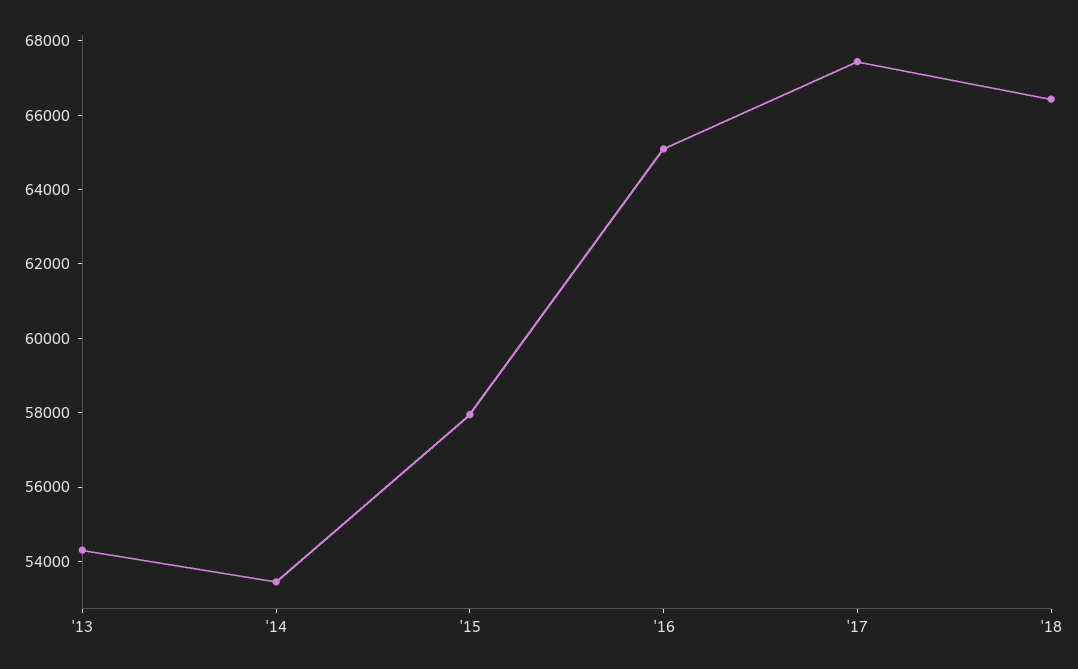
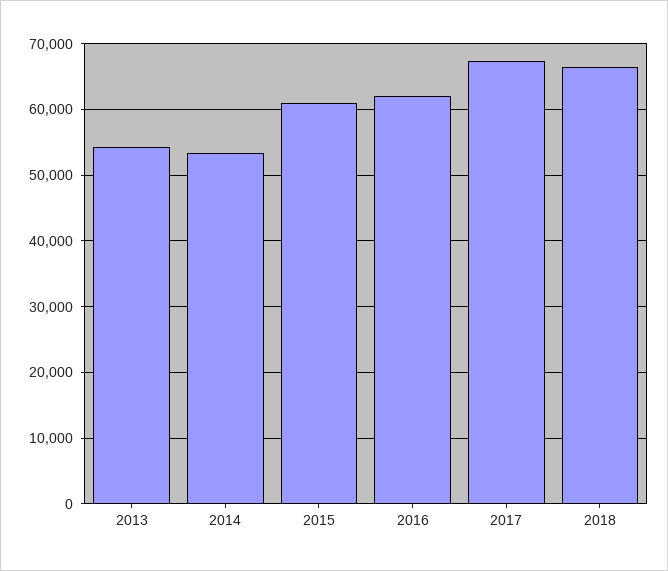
'15: 58000 -> 61000
'16: 65000 -> 62000

